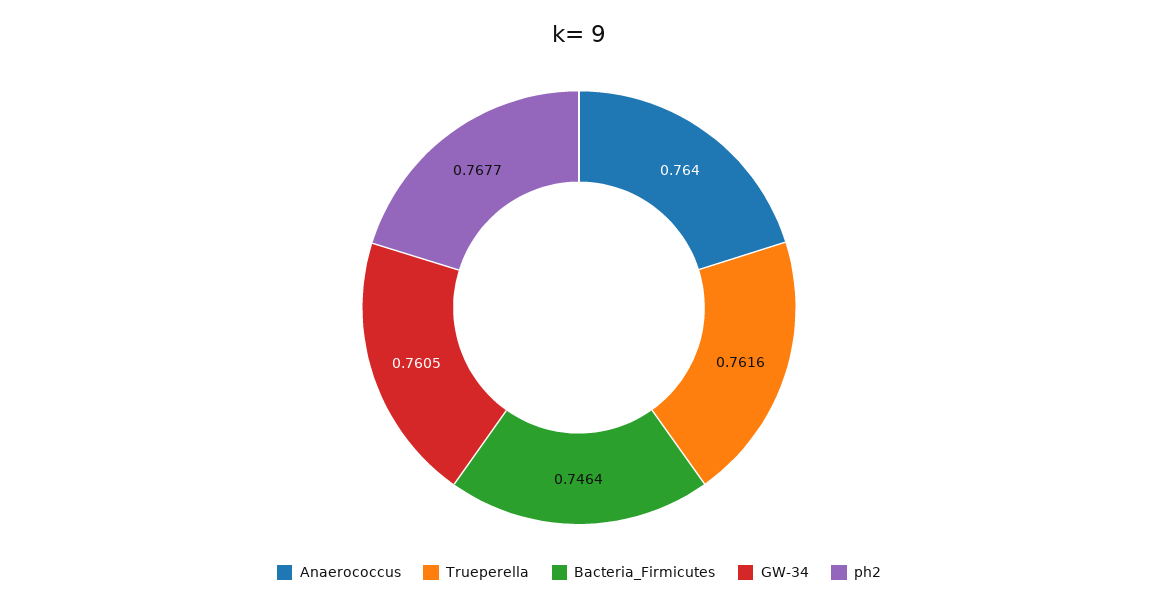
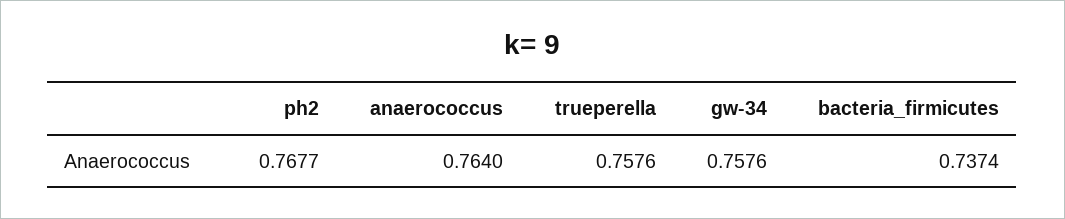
Trueperella: 0.7616 -> 0.7576
Bacteria_Firmicutes: 0.7464 -> 0.7374
GW-34: 0.7605 -> 0.7576

